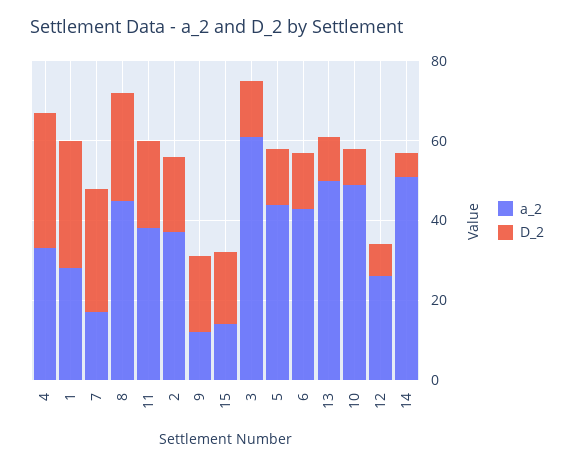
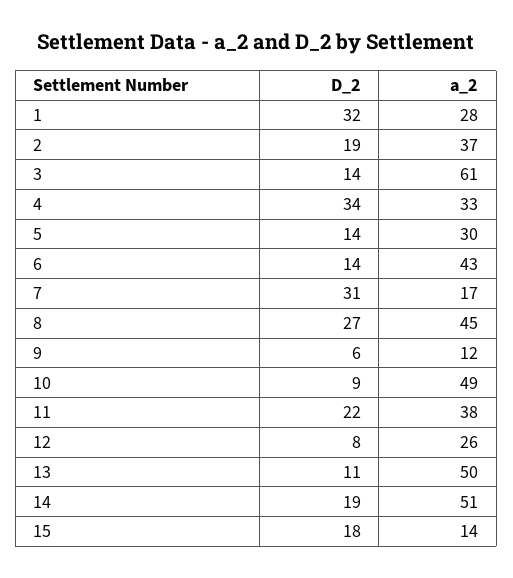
D_2, 9: 20 -> 6
a_2, 5: 45 -> 30
D_2, 14: 5 -> 19

